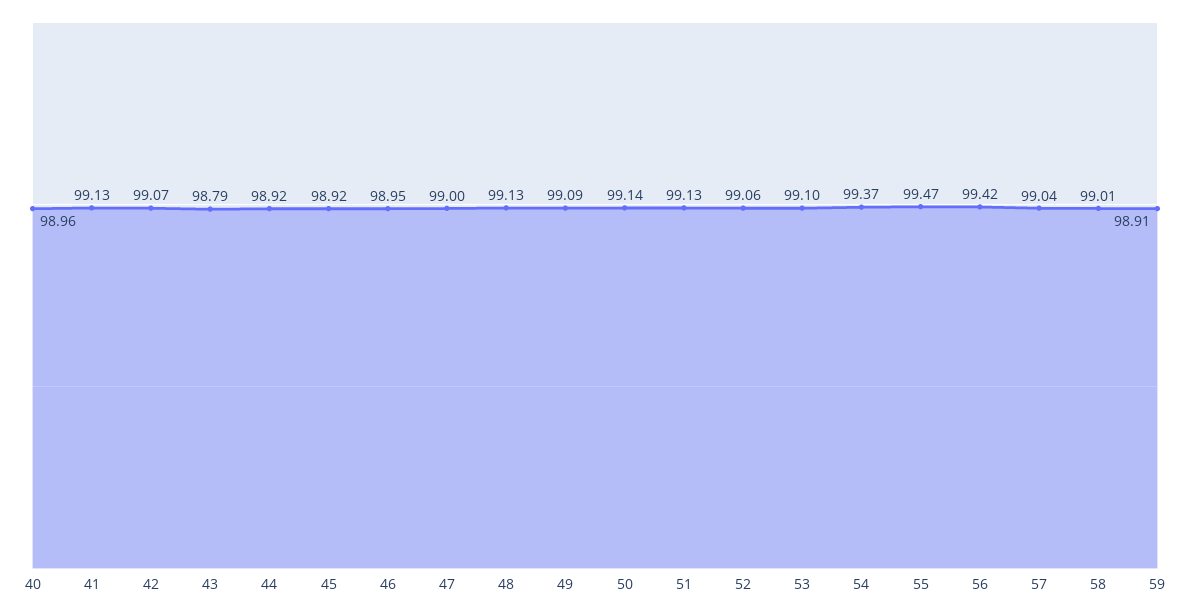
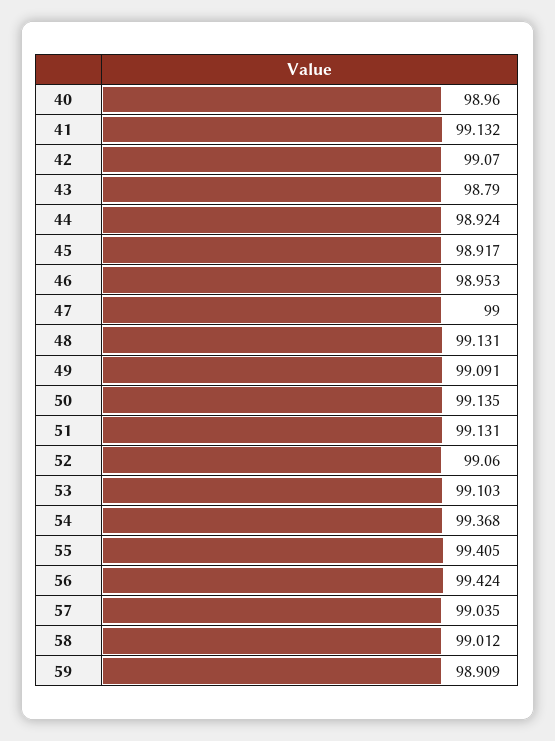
55: 99.47 -> 99.405

